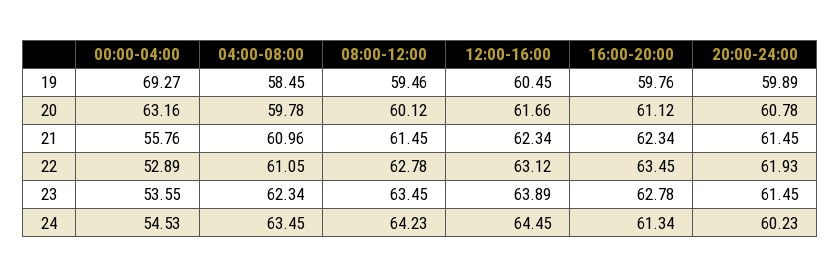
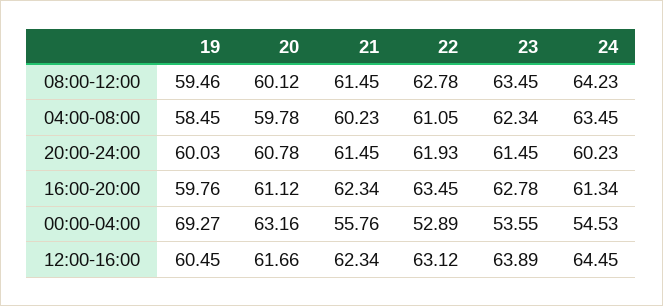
20:00-24:00, 19: 59.89 -> 60.03
04:00-08:00, 21: 60.96 -> 60.23

